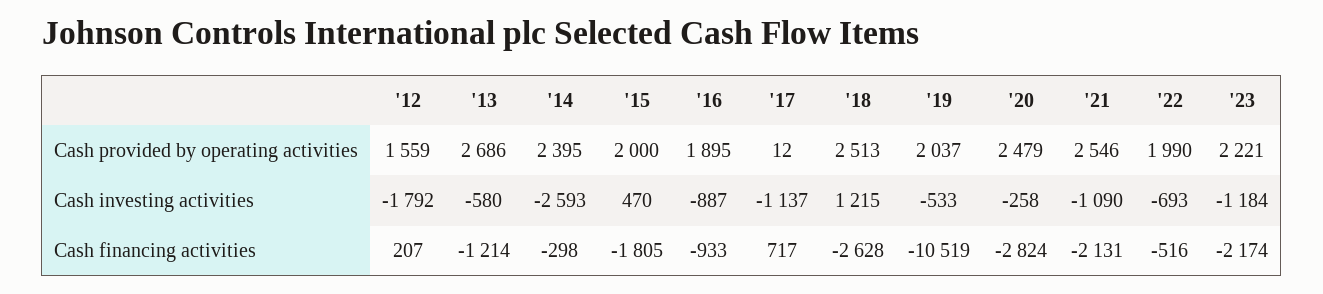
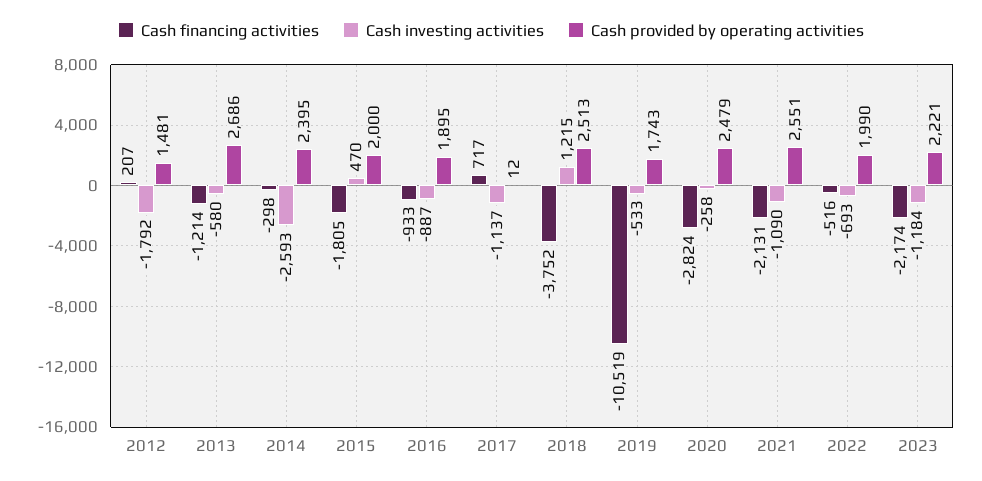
Cash provided by operating activities, '12: 1559 -> 1481
Cash provided by operating activities, '19: 2037 -> 1743
Cash provided by operating activities, '21: 2546 -> 2551
Cash financing activities, '18: -2628 -> -3752

